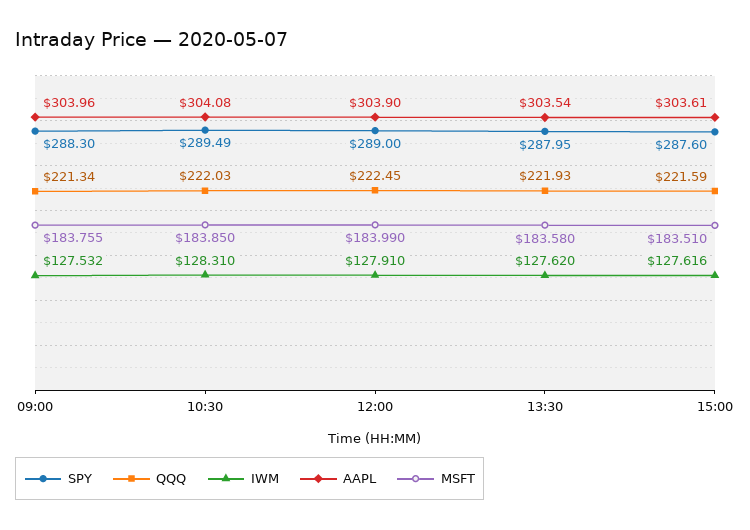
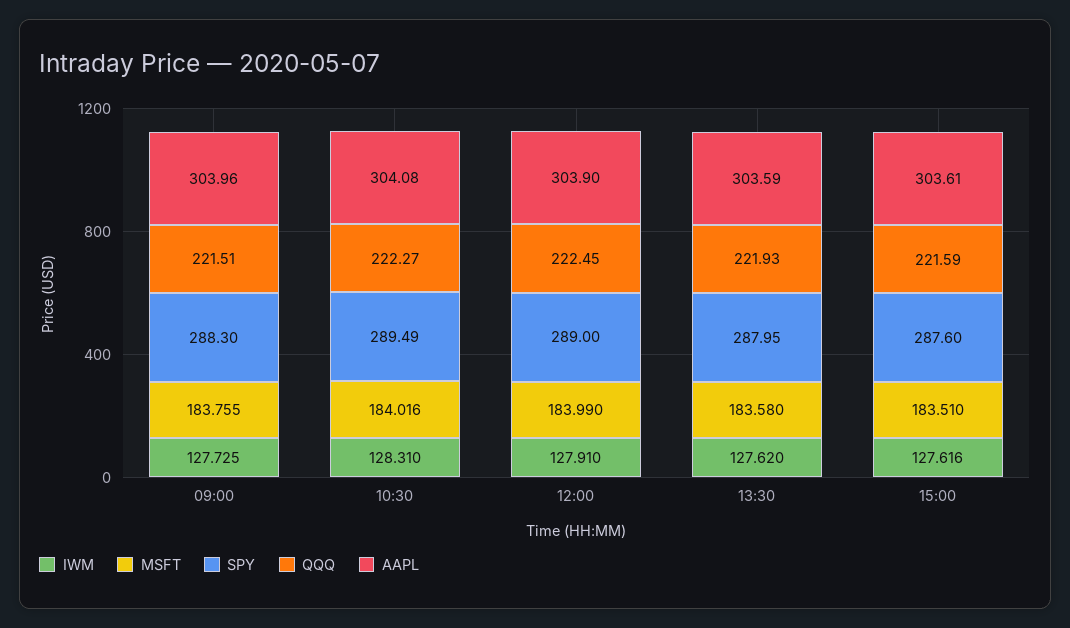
QQQ, 09:00: 221.34 -> 221.51
IWM, 09:00: 127.532 -> 127.725
QQQ, 10:30: 222.03 -> 222.27
MSFT, 10:30: 183.85 -> 184.016
AAPL, 13:30: 303.54 -> 303.59

